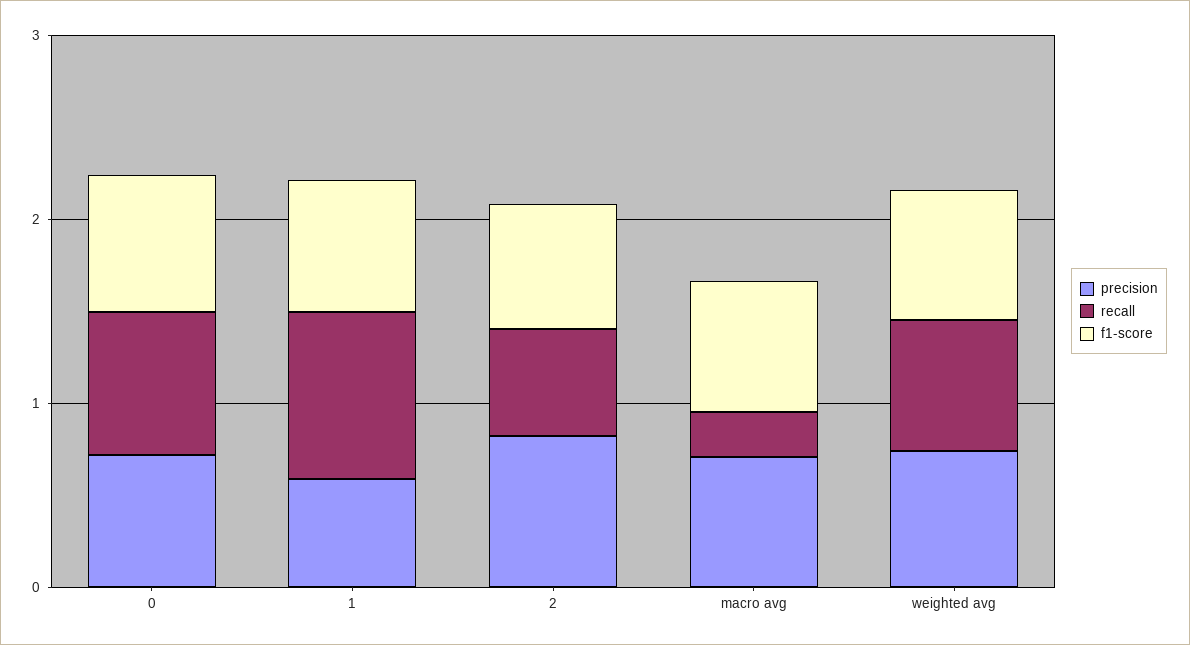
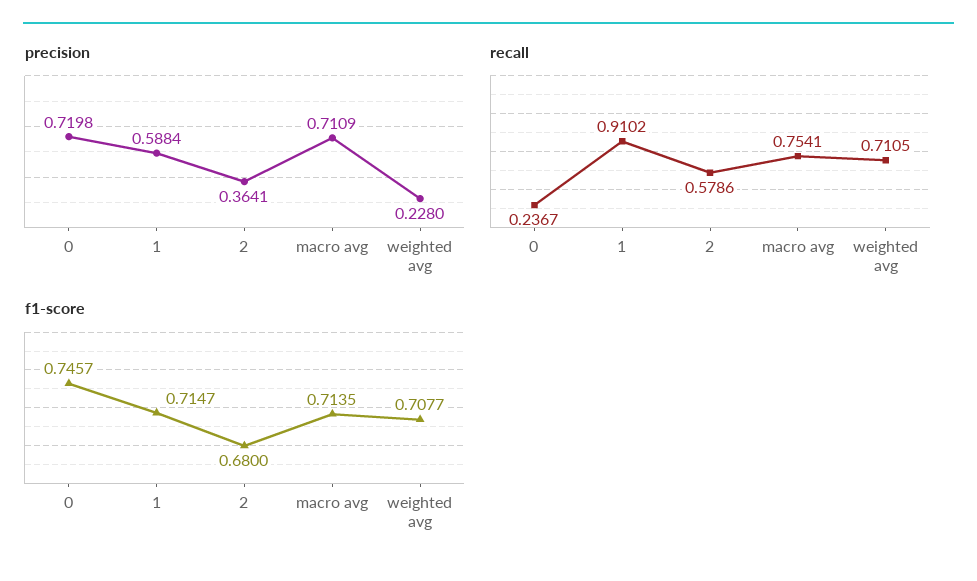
recall, 0: 0.8 -> 0.2367
precision, 2: 0.8 -> 0.3641
recall, macro avg: 0.2 -> 0.7541
precision, weighted avg: 0.8 -> 0.228

